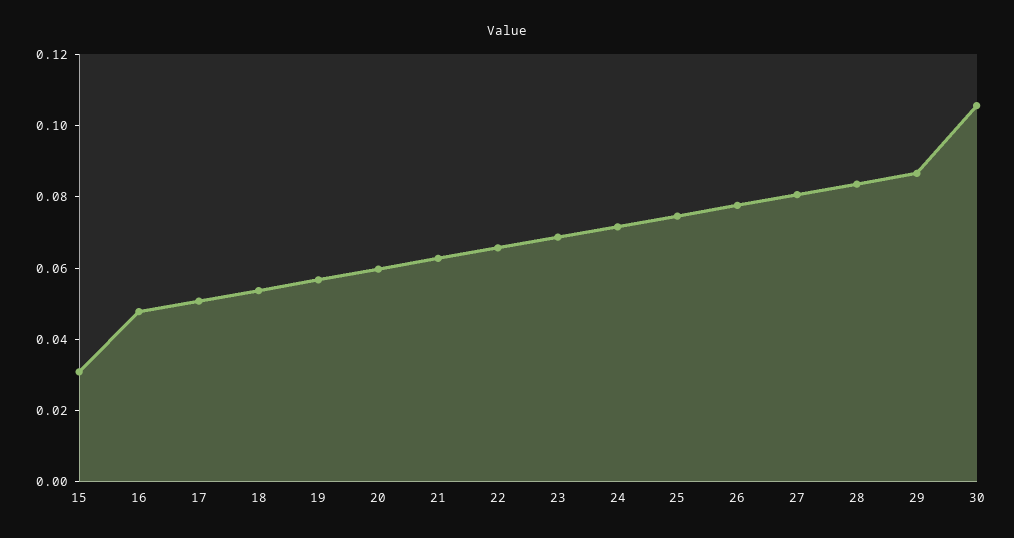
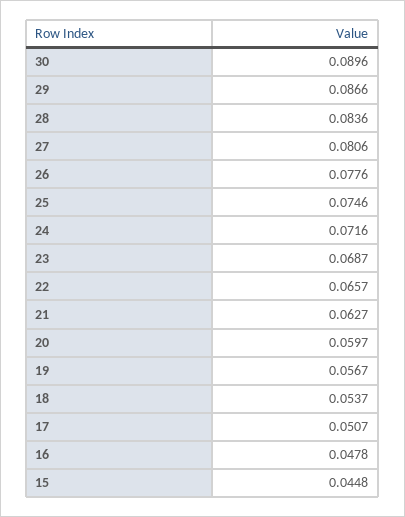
15: 0.03 -> 0.0448
30: 0.105 -> 0.0896

